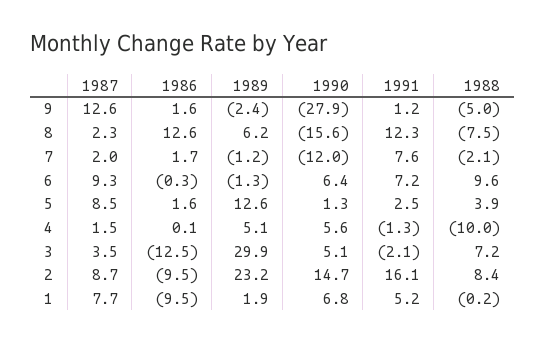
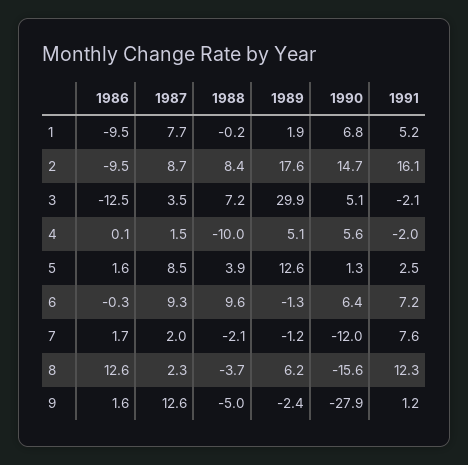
1988, 8: -7.5 -> -3.7
1991, 4: -1.3 -> -2
1989, 2: 23.2 -> 17.6

